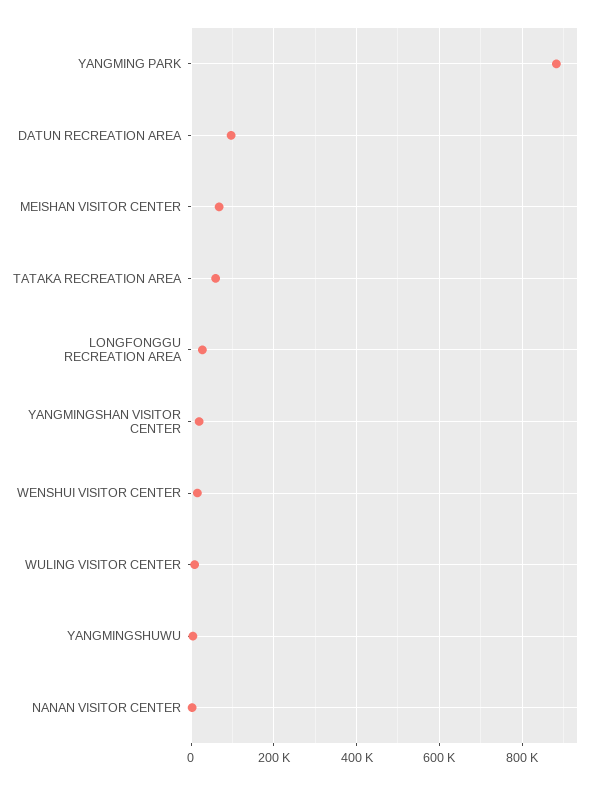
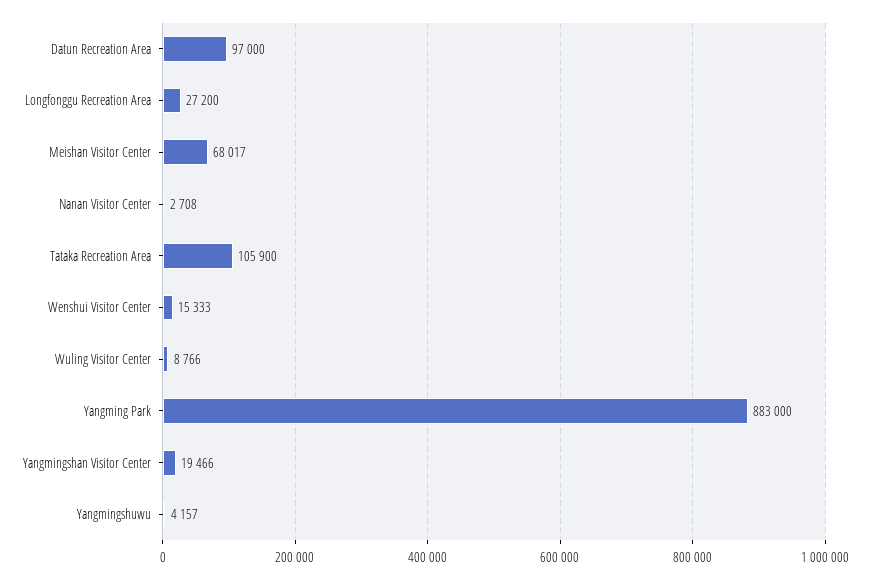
TATAKA RECREATION AREA: 60000 -> 105900

